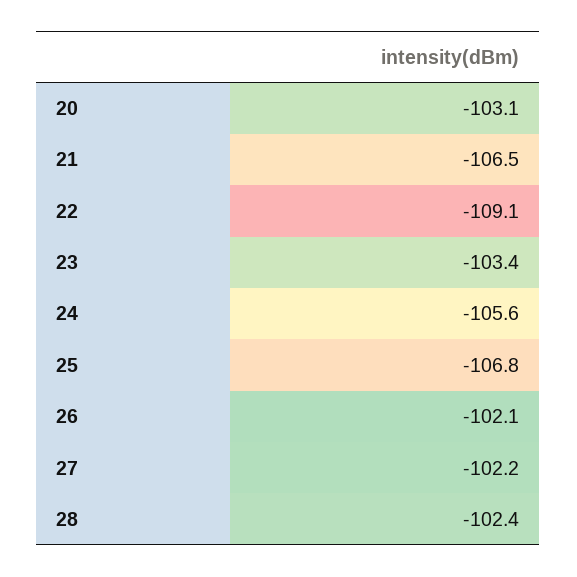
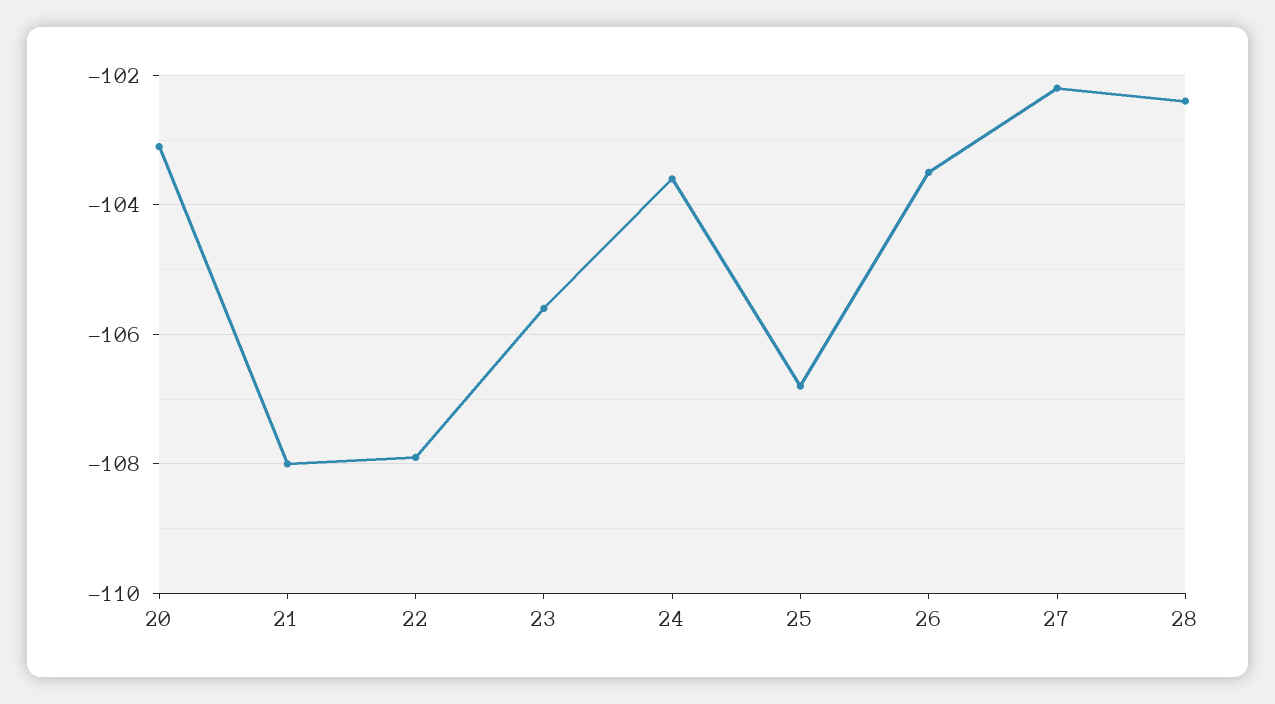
21: -106.5 -> -108
22: -109.1 -> -108
23: -103.4 -> -105.5
24: -105.6 -> -103.5
26: -102.1 -> -103.5

